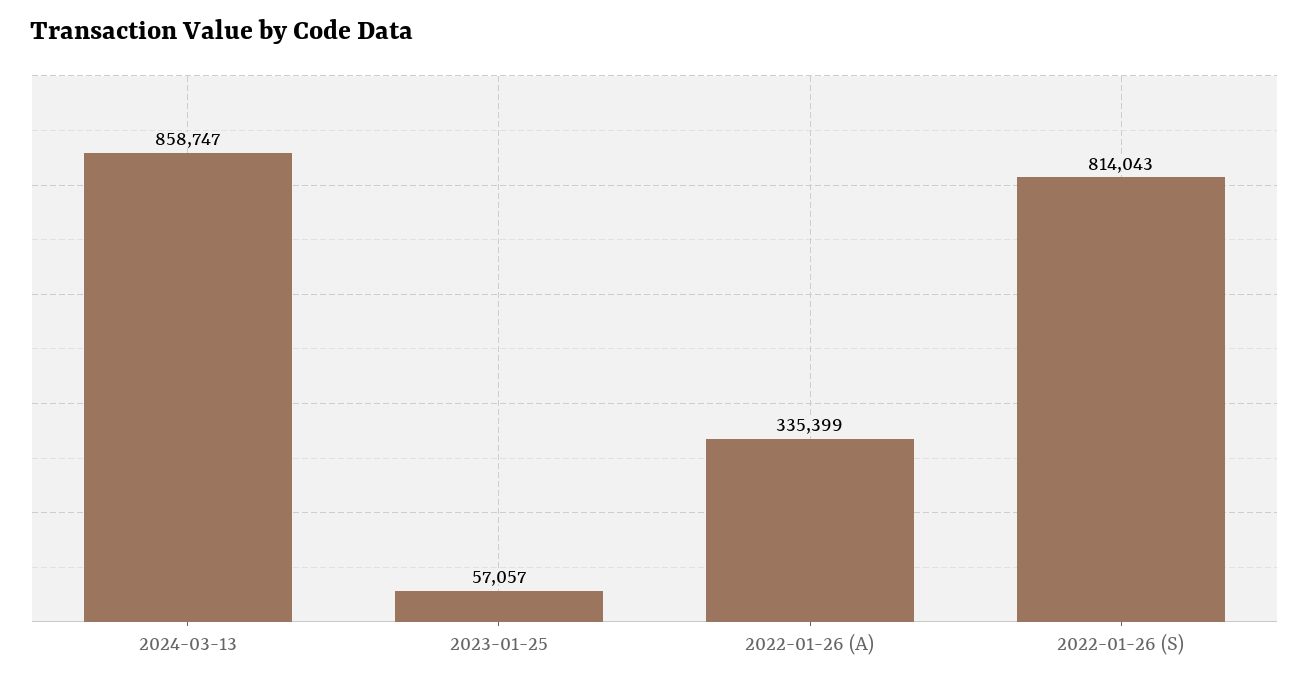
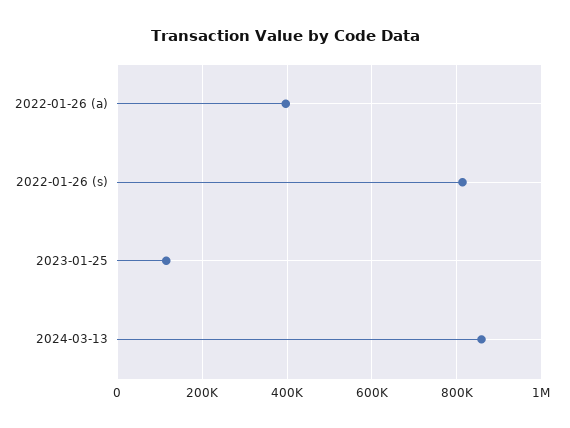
2023-01-25: 57057 -> 120000
2022-01-26 (A): 335399 -> 400000

